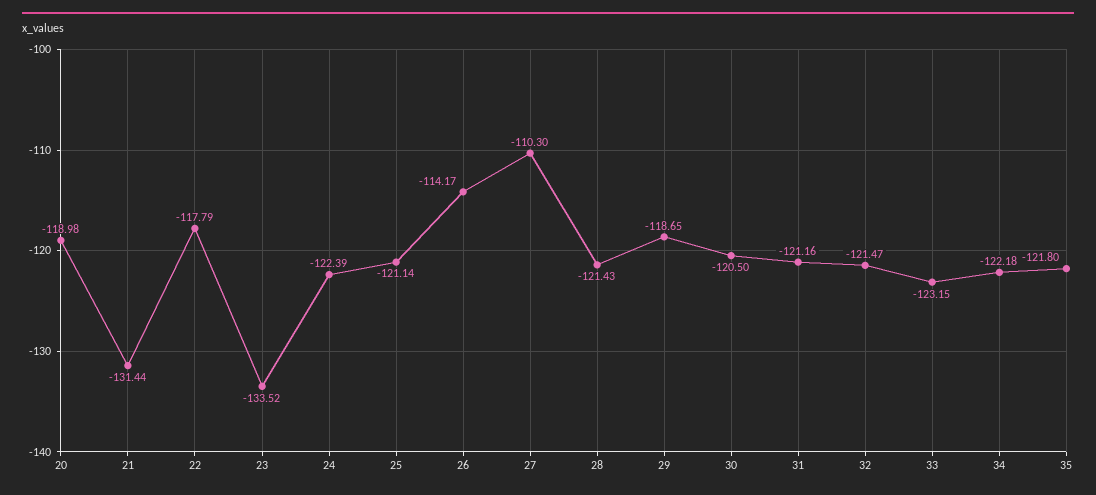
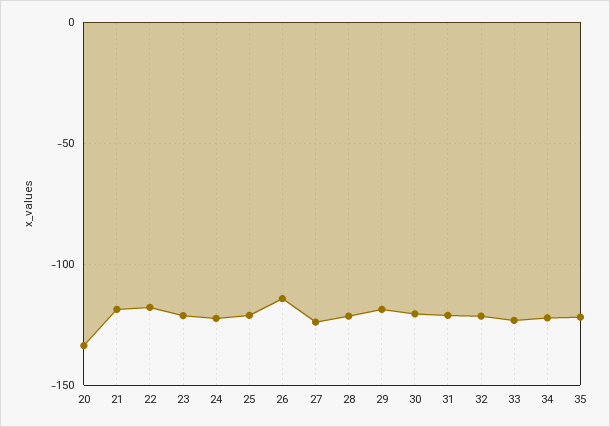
20: -118.98 -> -135
21: -131.44 -> -120
23: -133.52 -> -120
27: -110.3 -> -125

